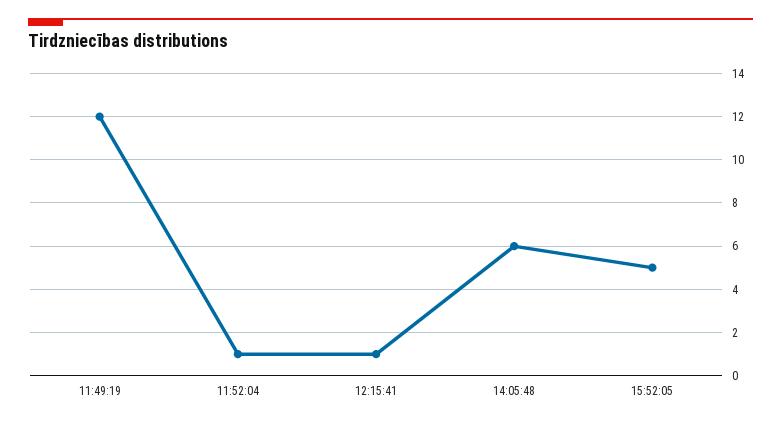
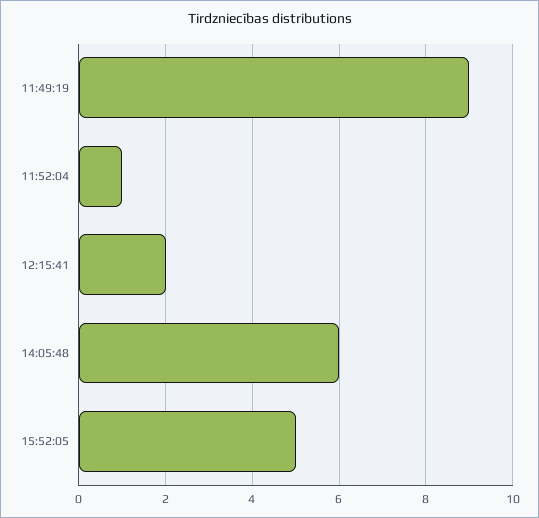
11:49:19: 12 -> 9
12:15:41: 1 -> 2

